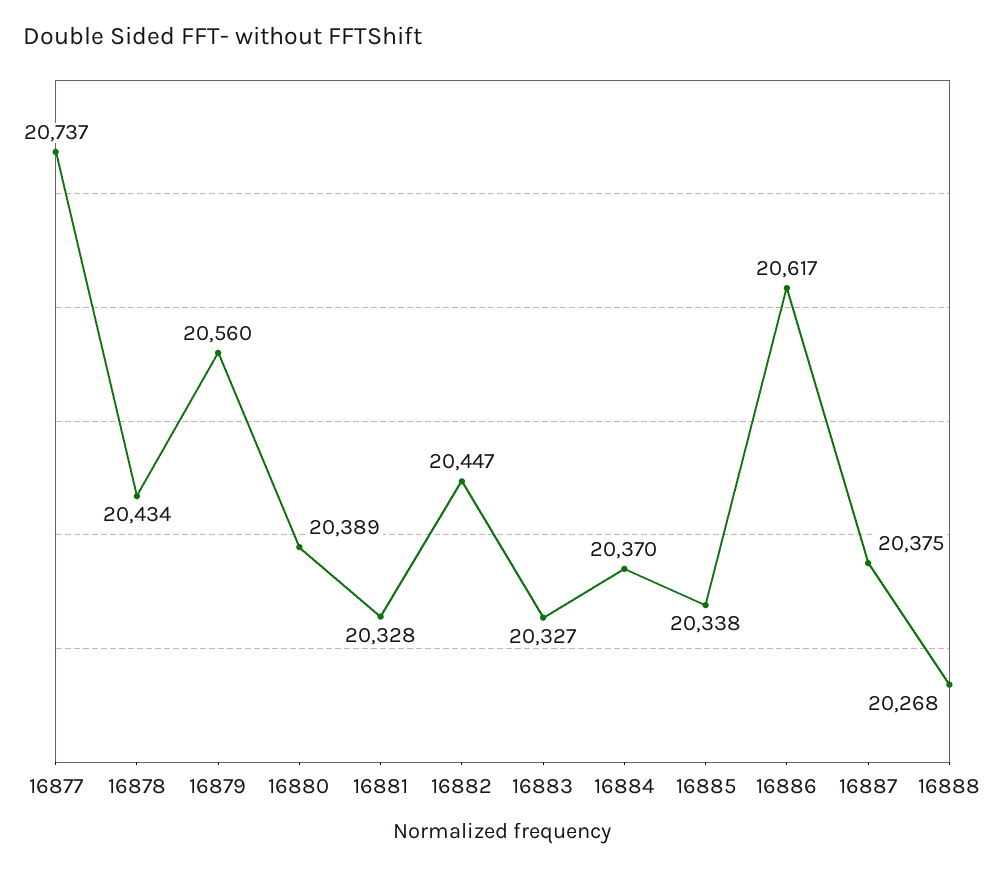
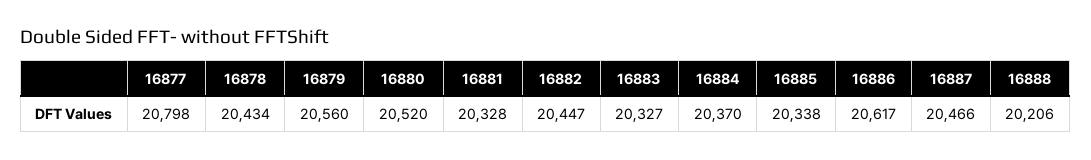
16877: 20737 -> 20798
16880: 20389 -> 20520
16887: 20375 -> 20466
16888: 20268 -> 20206

